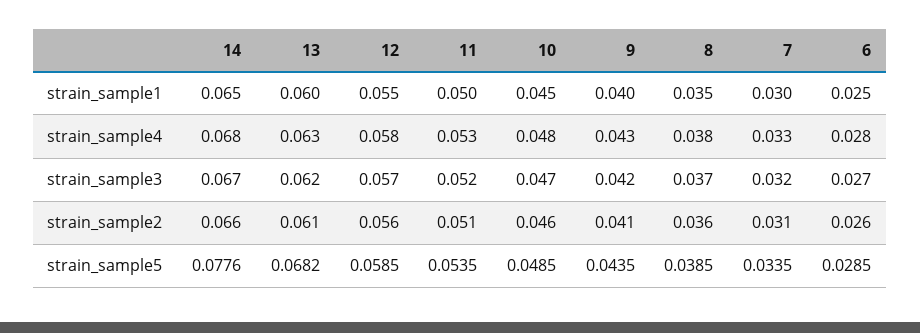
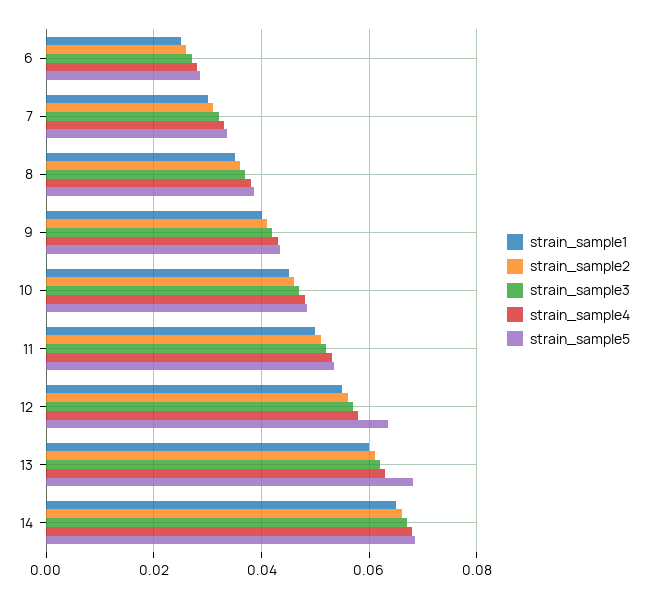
strain_sample5, 14: 0.0776 -> 0.068
strain_sample5, 12: 0.0585 -> 0.064

